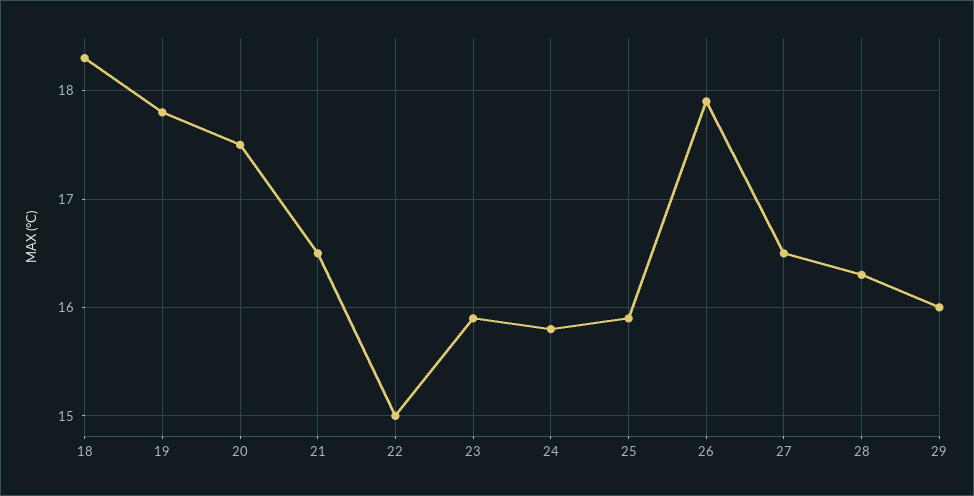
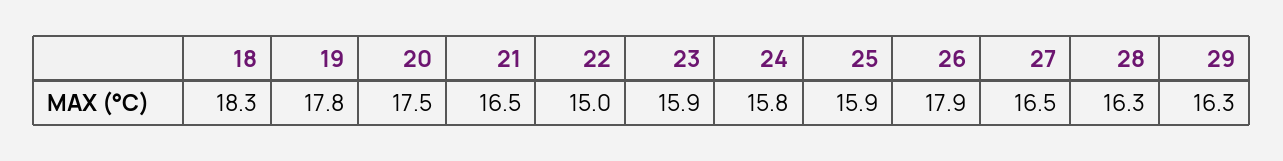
29: 16 -> 16.3

